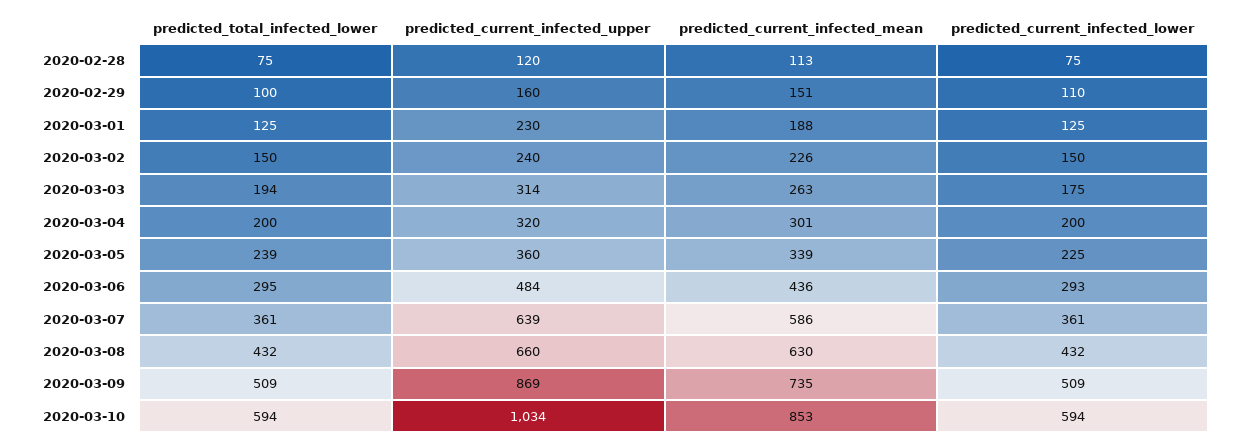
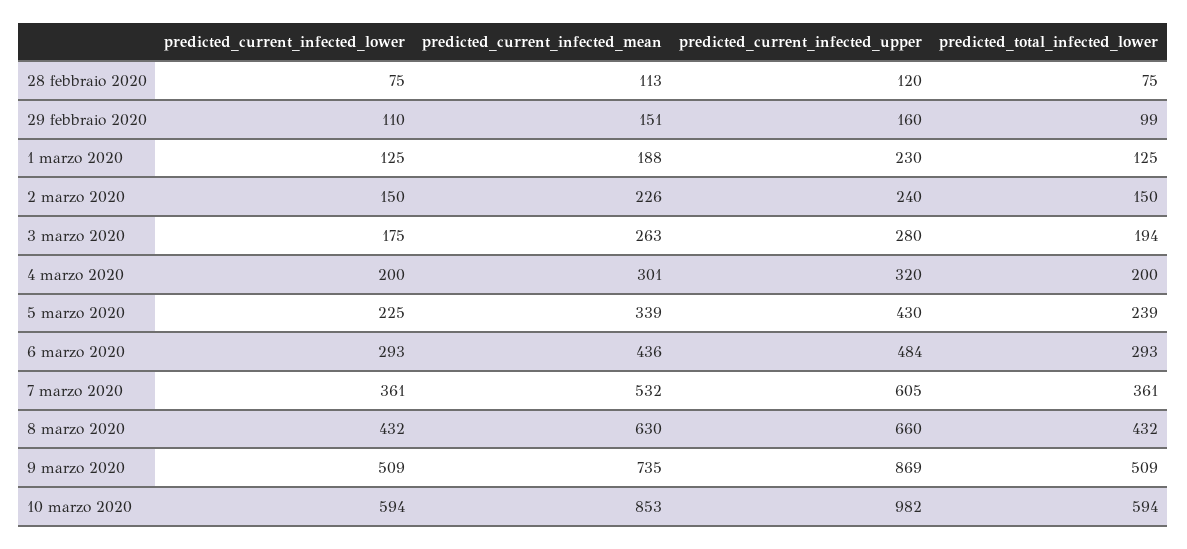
predicted_total_infected_lower, 2020-02-29: 100 -> 99
predicted_current_infected_upper, 2020-03-03: 314 -> 280
predicted_current_infected_upper, 2020-03-05: 360 -> 430
predicted_total_infected_lower, 2020-03-06: 295 -> 293
predicted_current_infected_upper, 2020-03-07: 639 -> 605
predicted_current_infected_mean, 2020-03-07: 586 -> 532
predicted_current_infected_upper, 2020-03-10: 1034 -> 982

